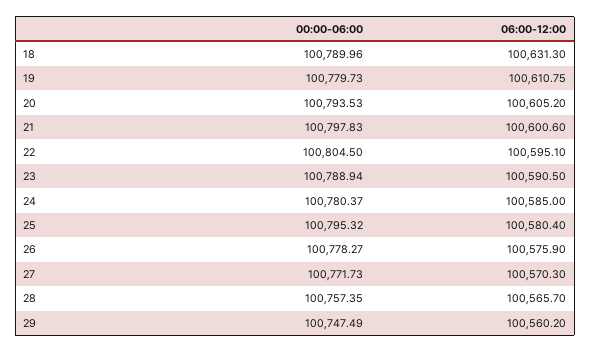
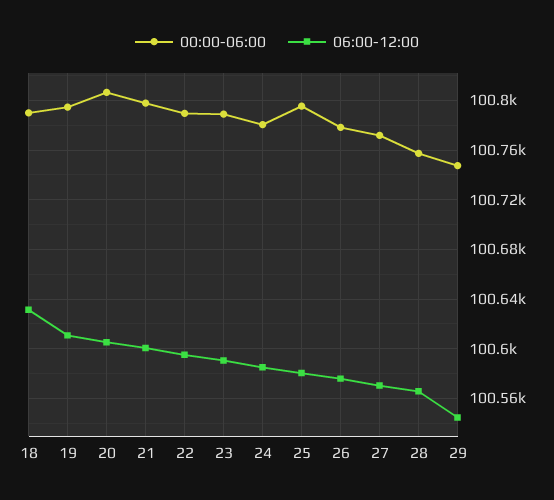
00:00-06:00, 19: 100779.73 -> 100795
00:00-06:00, 20: 100793.53 -> 100805
00:00-06:00, 22: 100804.5 -> 100790
06:00-12:00, 29: 100560.2 -> 100545

